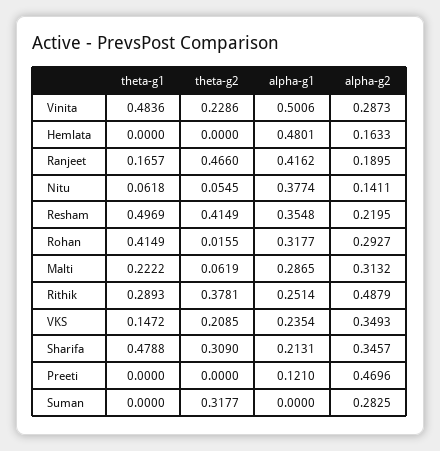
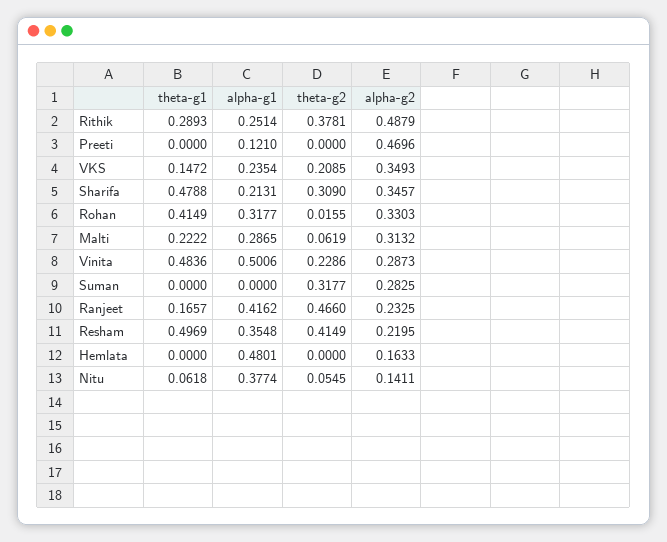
alpha-g2, Ranjeet: 0.1895 -> 0.2325
alpha-g2, Rohan: 0.2927 -> 0.3303

